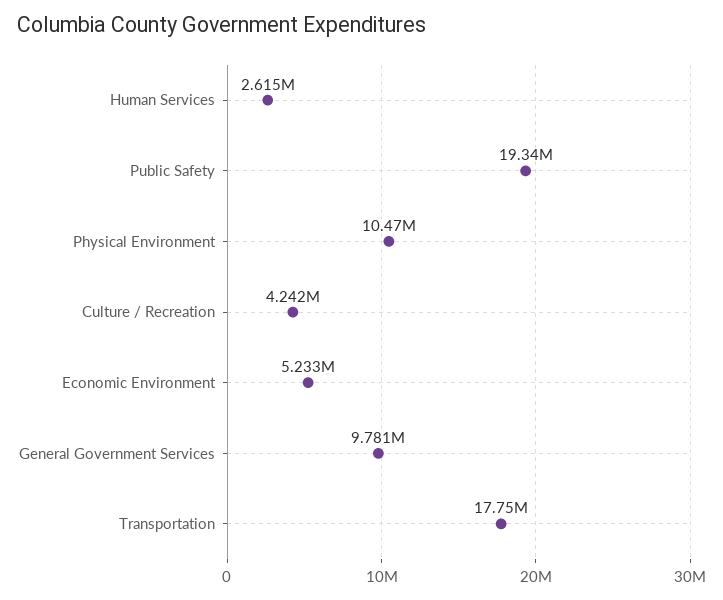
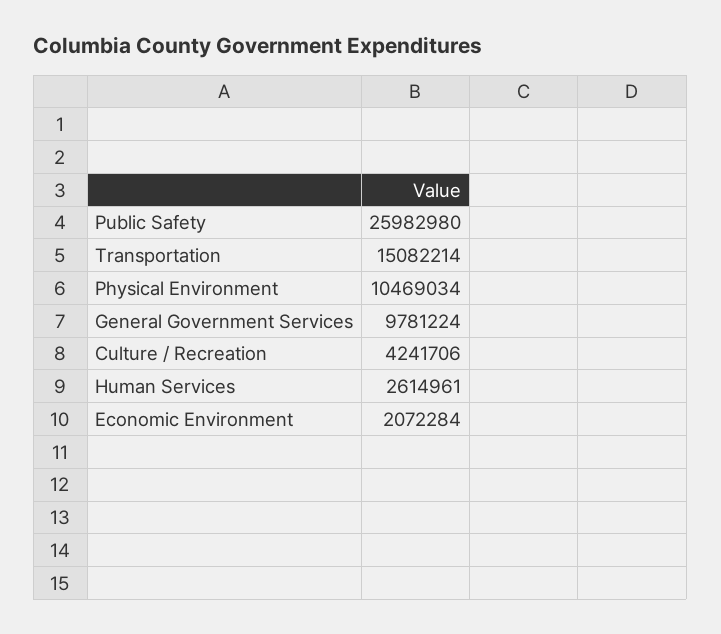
Public Safety: 19340000 -> 25982980
Economic Environment: 5233000 -> 2072284
Transportation: 17750000 -> 15082214

